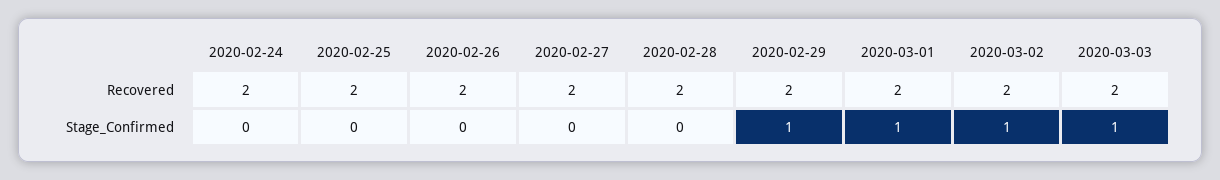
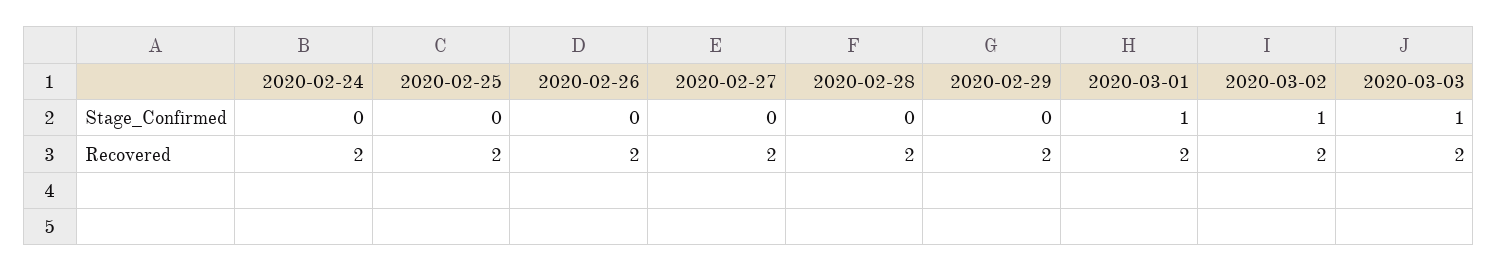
2020-02-29, Stage_Confirmed: 1 -> 0

